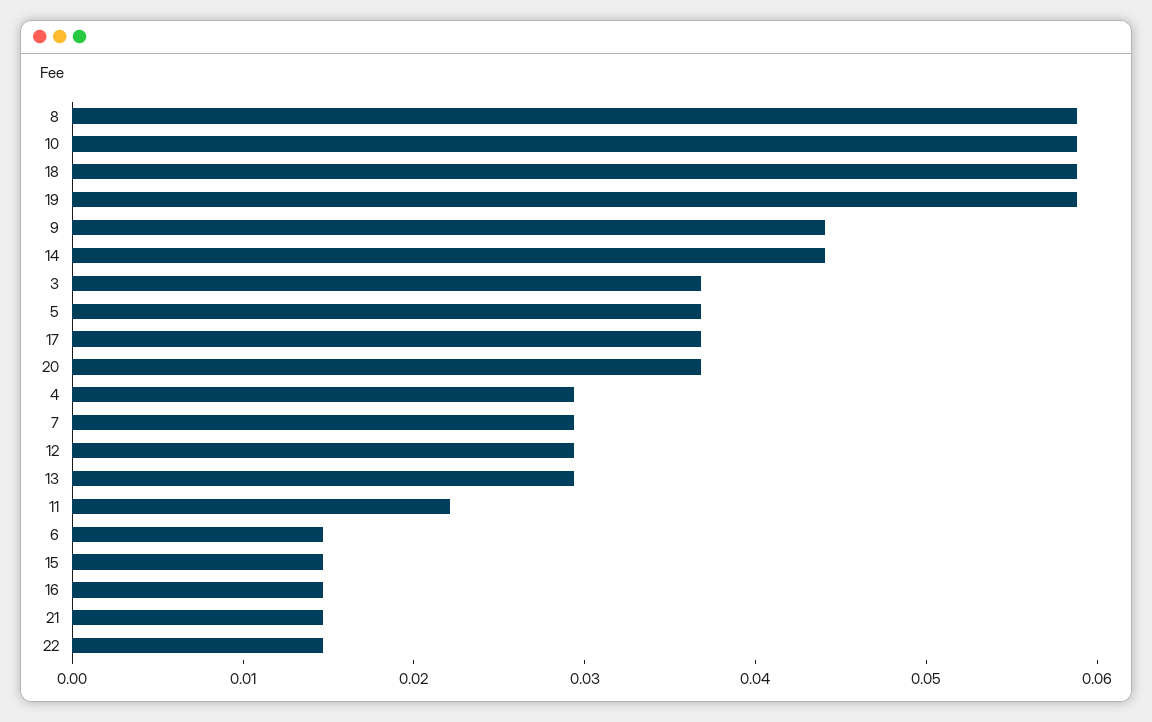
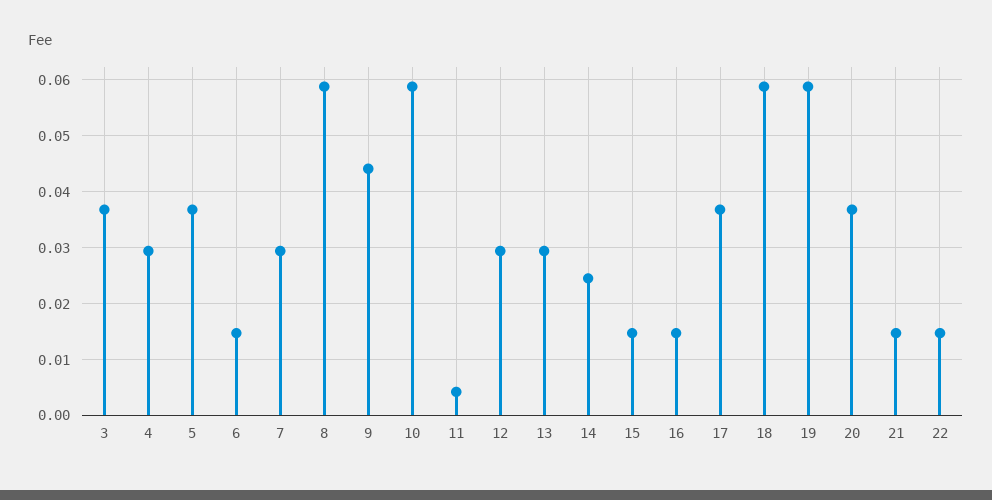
14: 0.044 -> 0.024
11: 0.022 -> 0.004

